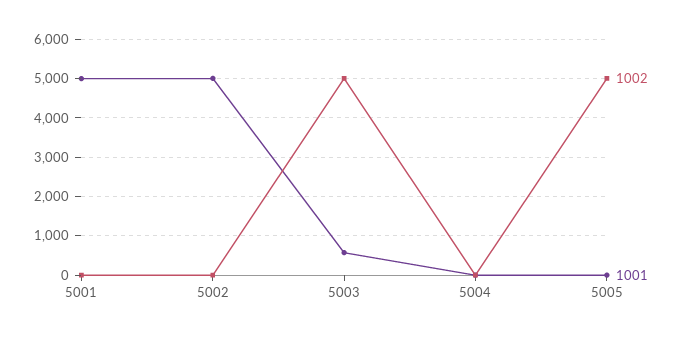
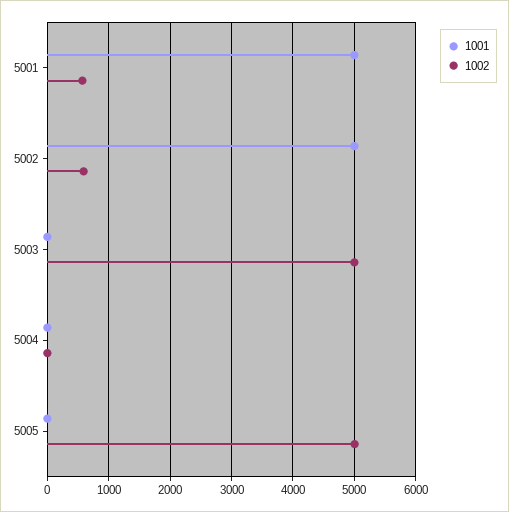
1002, 5001: 0 -> 600
1002, 5002: 0 -> 600
1001, 5003: 600 -> 0

